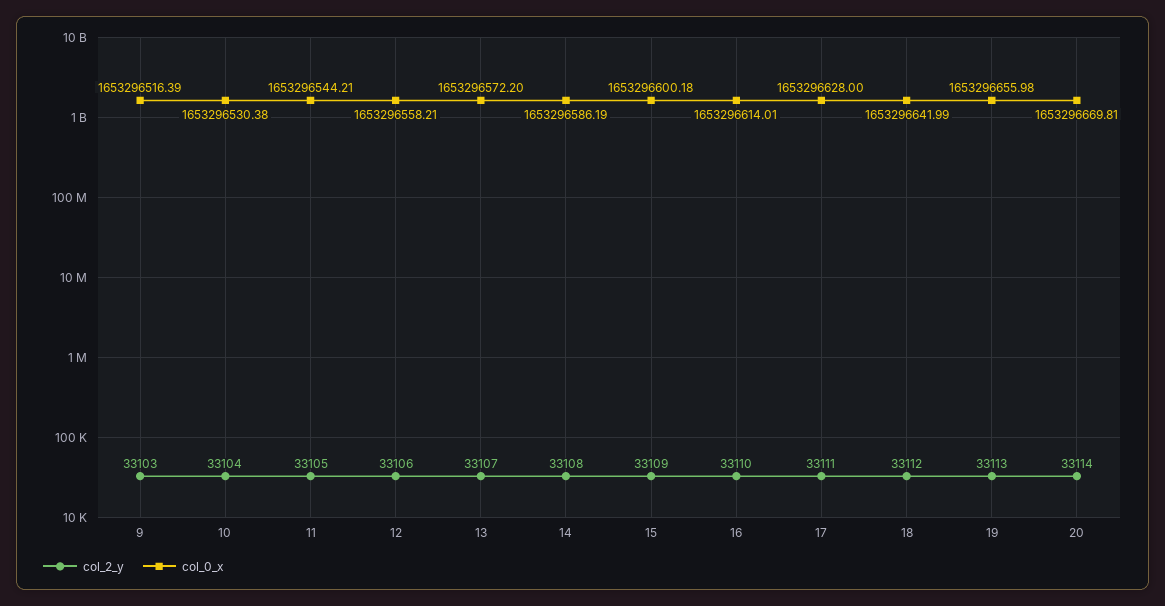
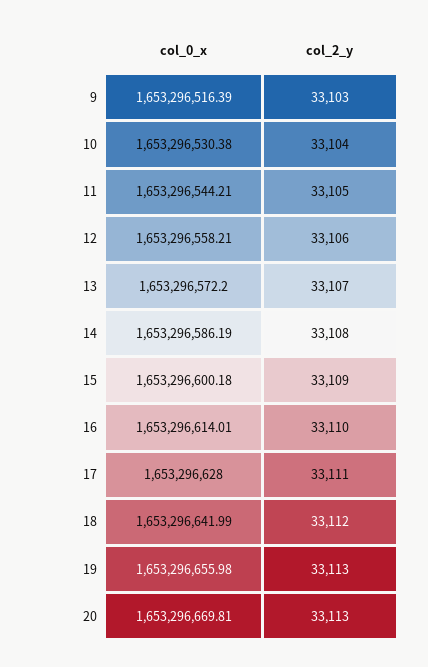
col_2_y, 20: 33114 -> 33113

